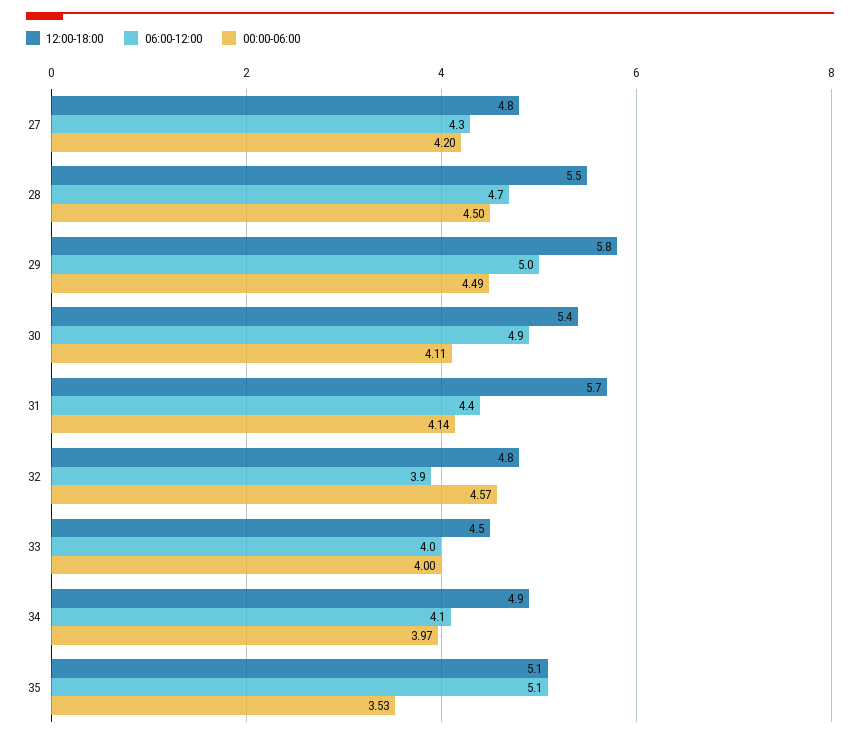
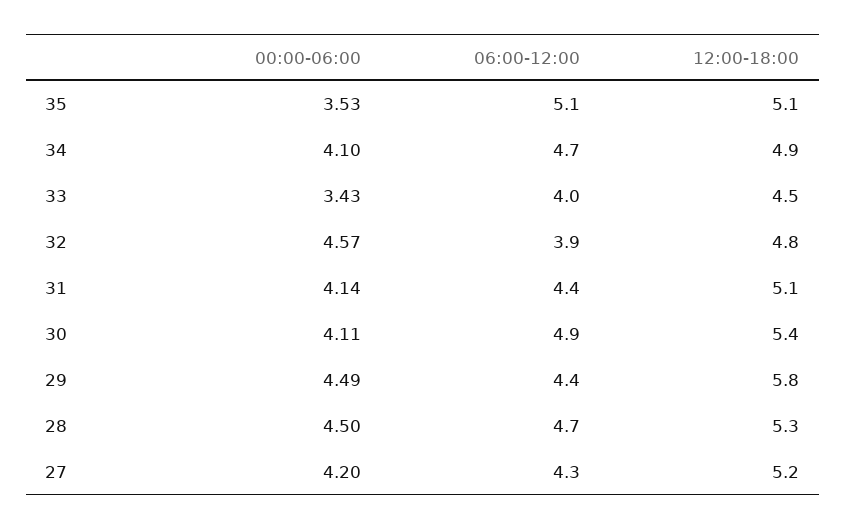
12:00-18:00, 27: 4.8 -> 5.2
12:00-18:00, 28: 5.5 -> 5.3
06:00-12:00, 29: 5 -> 4.4
12:00-18:00, 31: 5.7 -> 5.1
00:00-06:00, 33: 4 -> 3.43
06:00-12:00, 34: 4.1 -> 4.7
00:00-06:00, 34: 3.97 -> 4.1

